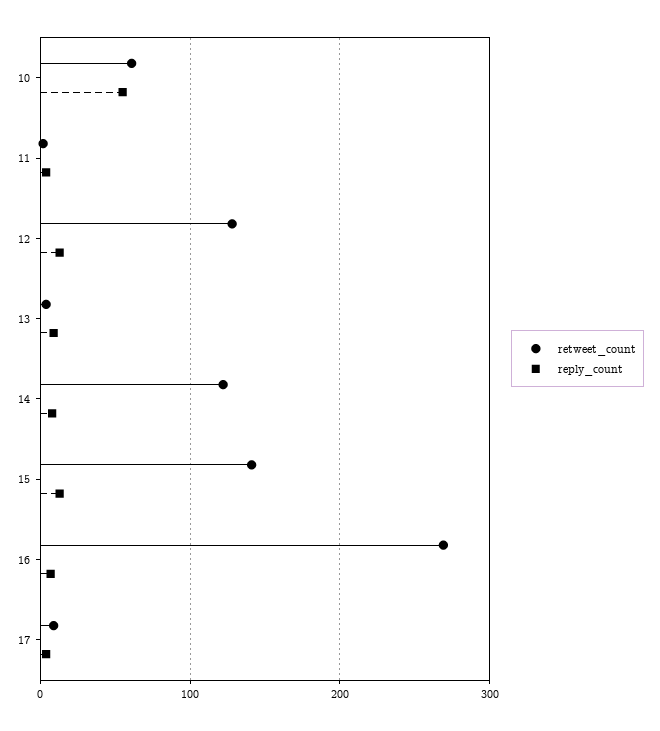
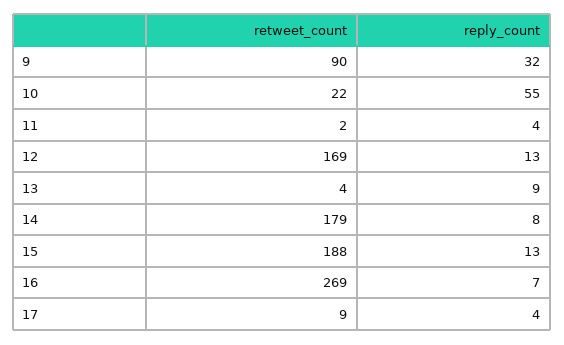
retweet_count, 10: 60 -> 22
retweet_count, 12: 130 -> 169
retweet_count, 14: 120 -> 179
retweet_count, 15: 140 -> 188
retweet_count, 9: none -> 90
reply_count, 9: none -> 32

